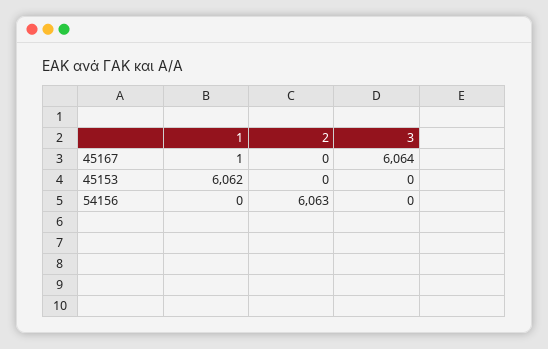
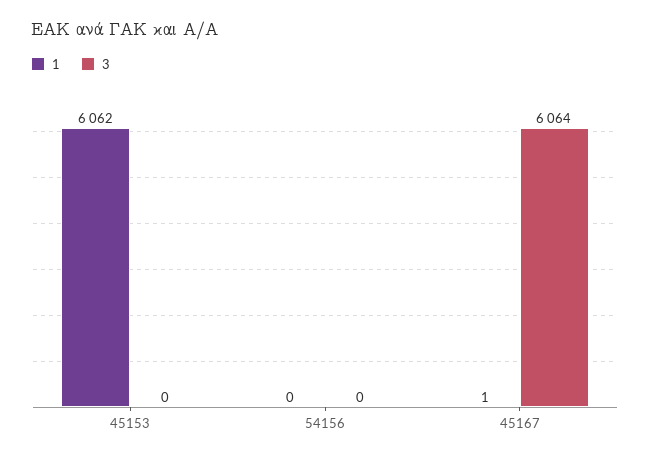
2, 45167: 0 -> none
2, 45153: 0 -> none
2, 54156: 6063 -> none

